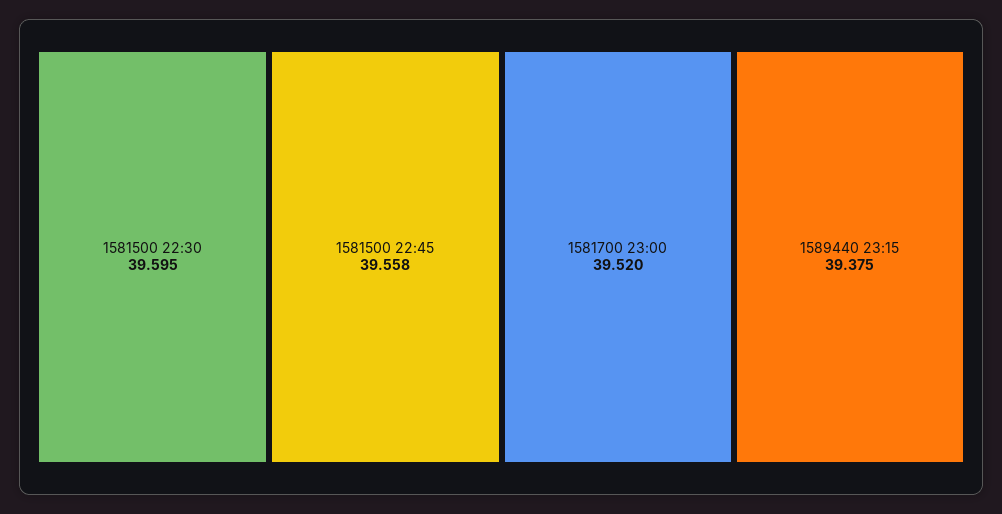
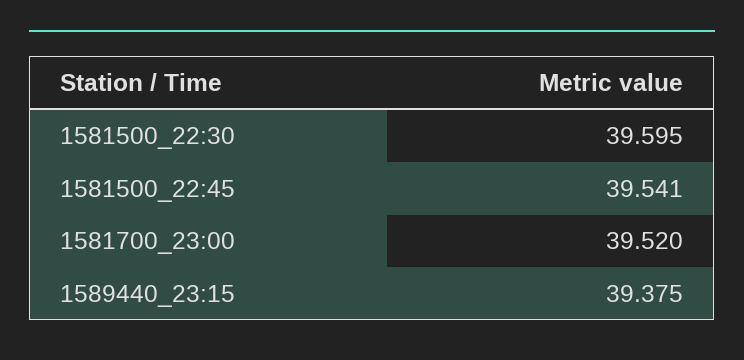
1581500 22:45: 39.558 -> 39.541

